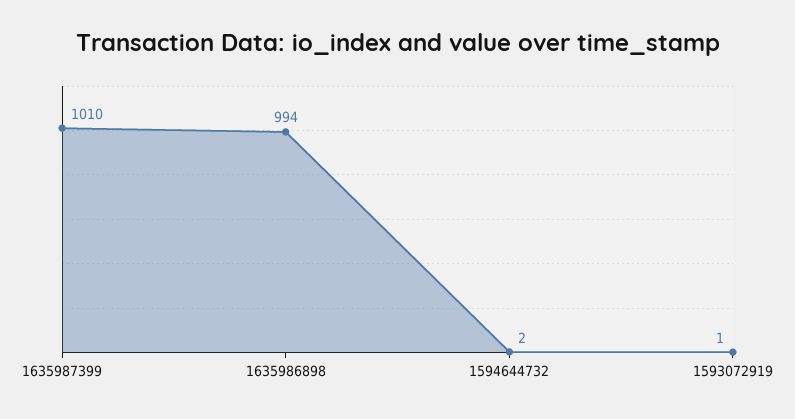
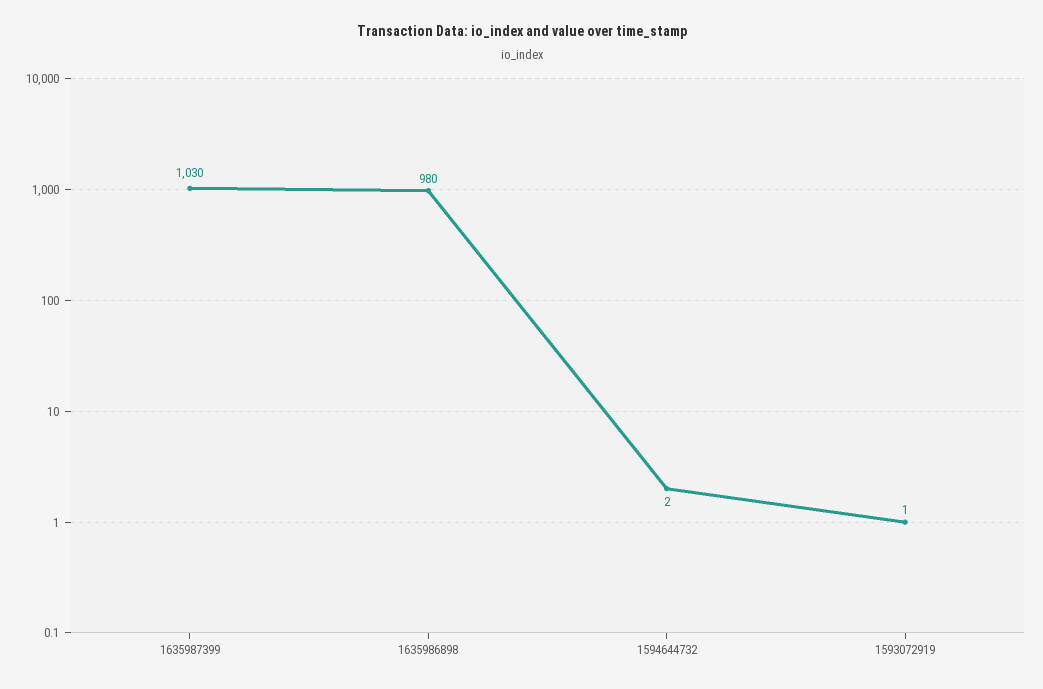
1635987399: 1010 -> 1030
1635986898: 994 -> 980

